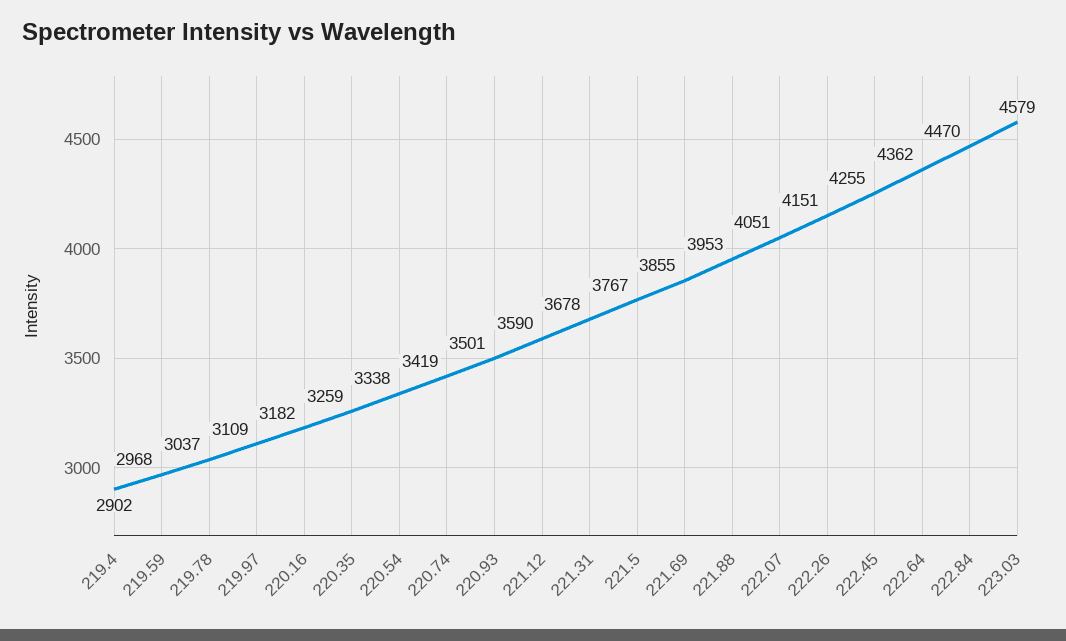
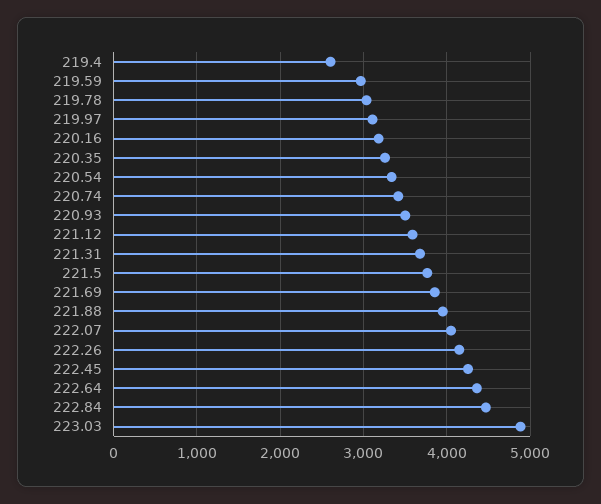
219.4: 2902 -> 2600
223.03: 4579 -> 4900

